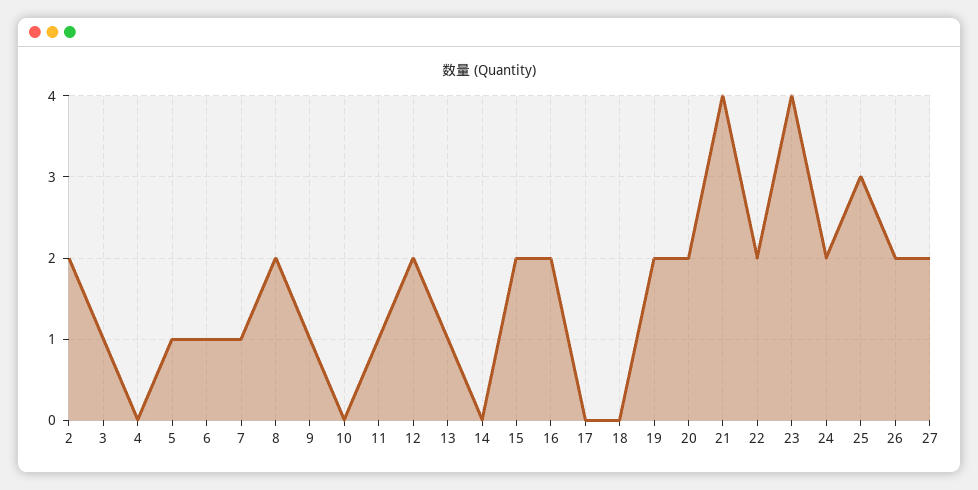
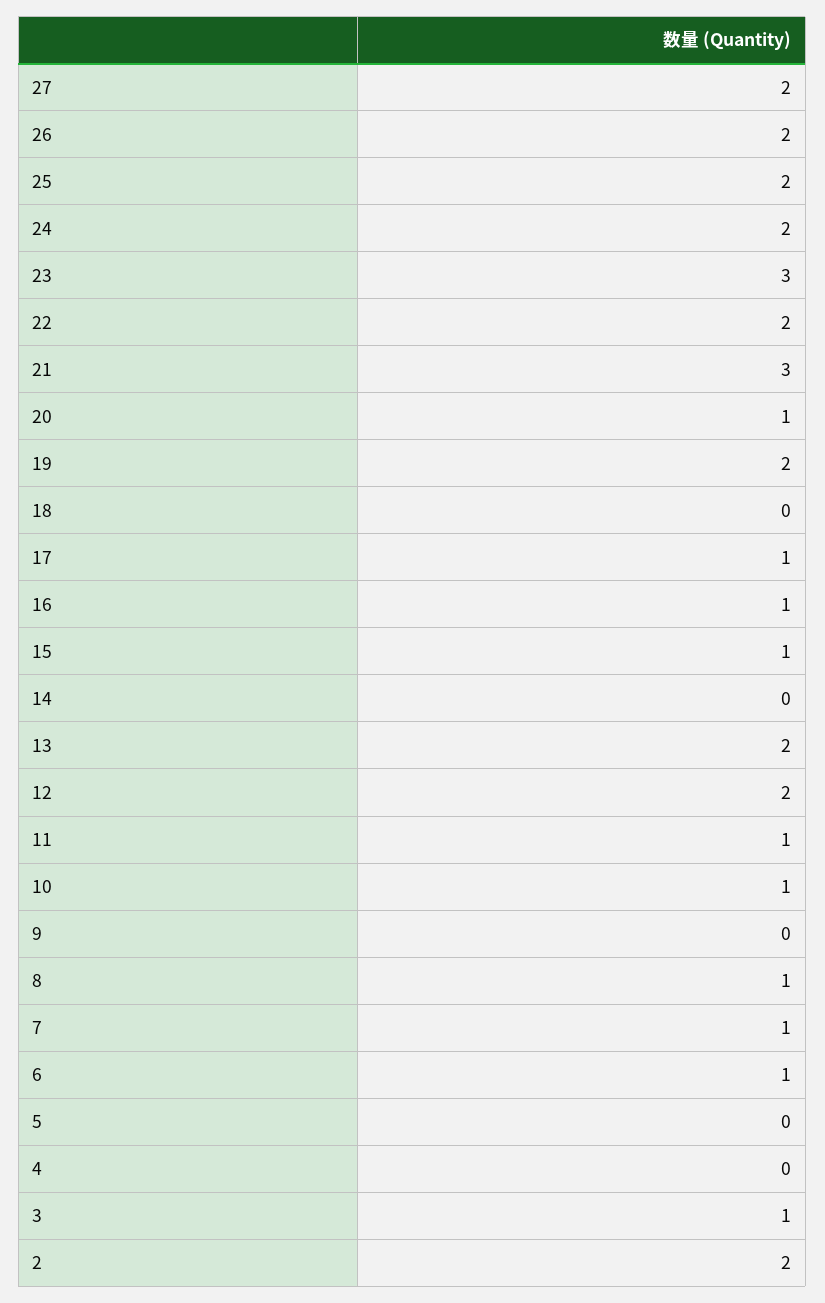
5: 1 -> 0
8: 2 -> 1
9: 1 -> 0
10: 0 -> 1
13: 1 -> 2
15: 2 -> 1
16: 2 -> 1
17: 0 -> 1
20: 2 -> 1
21: 4 -> 3
23: 4 -> 3
25: 3 -> 2

